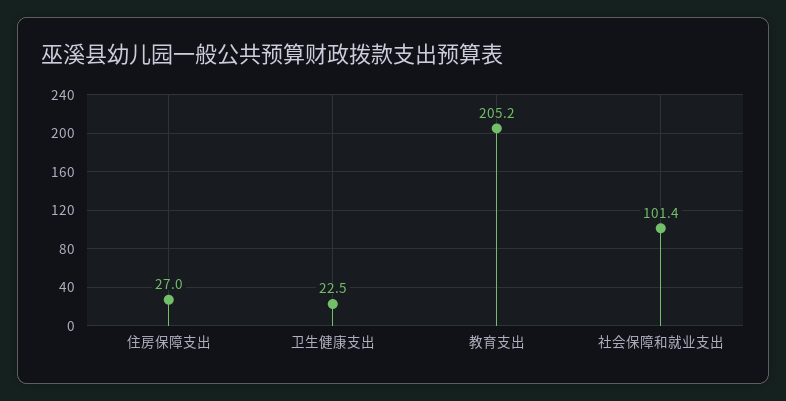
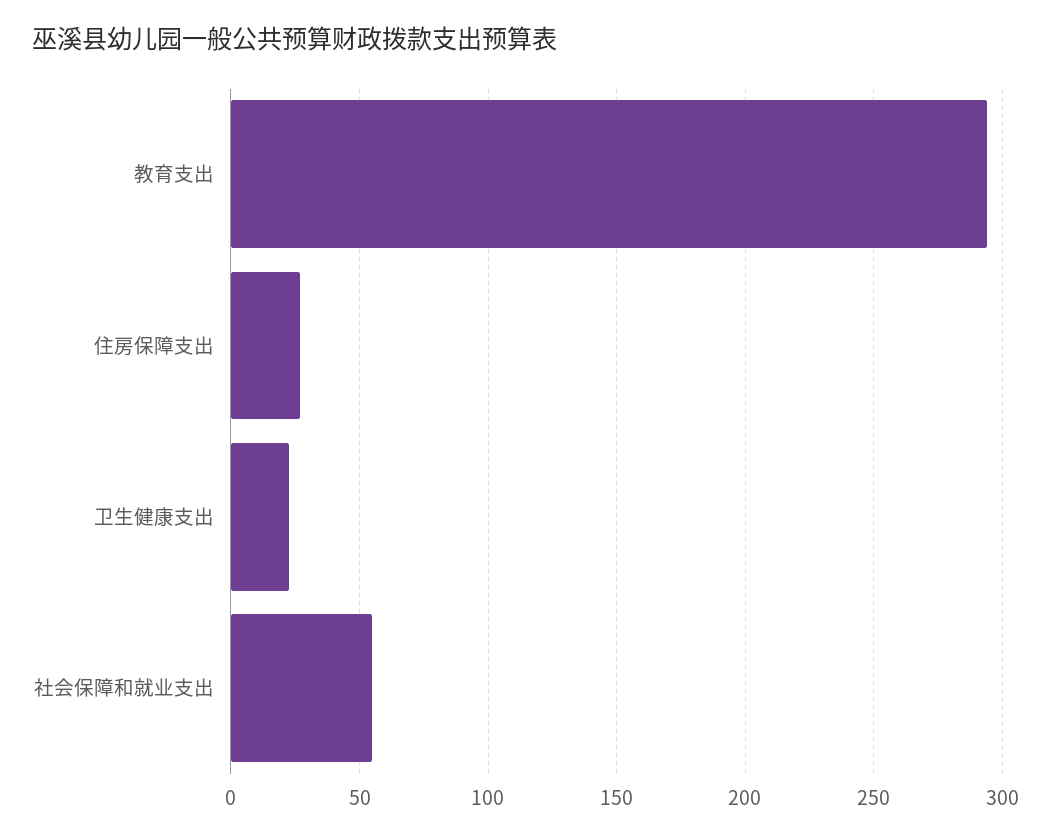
教育支出: 205.2 -> 295
社会保障和就业支出: 101.4 -> 55

